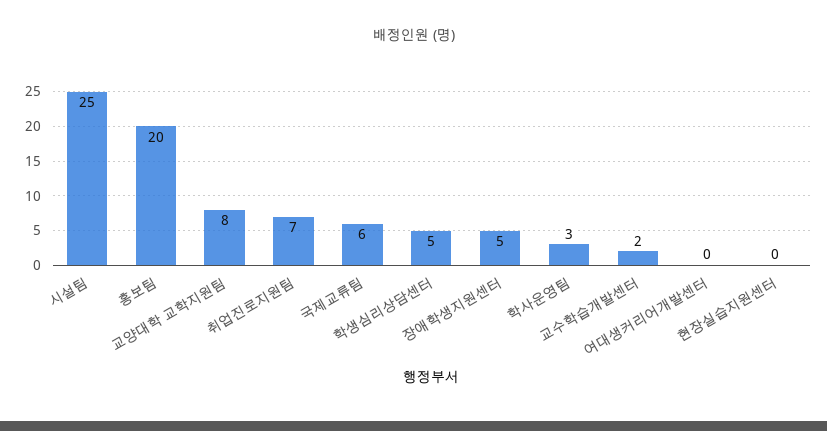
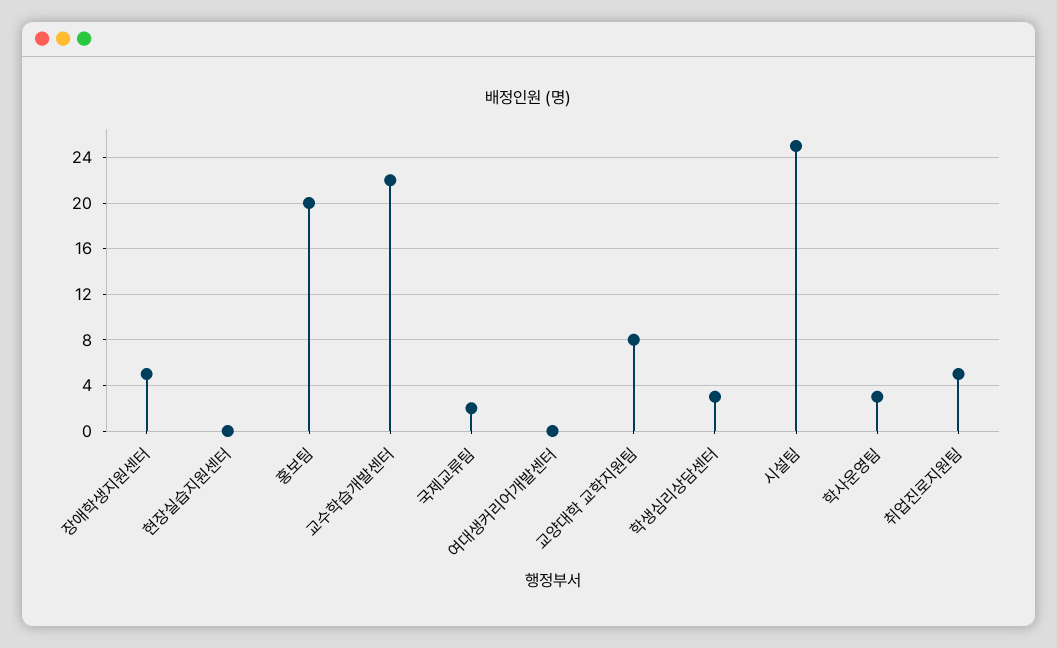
취업진로지원팀: 7 -> 5
국제교류팀: 6 -> 2
학생심리상담센터: 5 -> 3
교수학습개발센터: 2 -> 22

